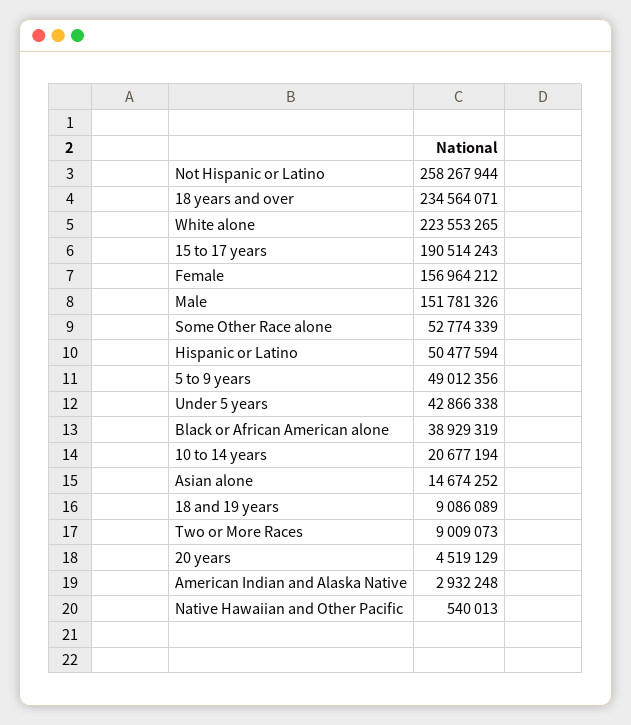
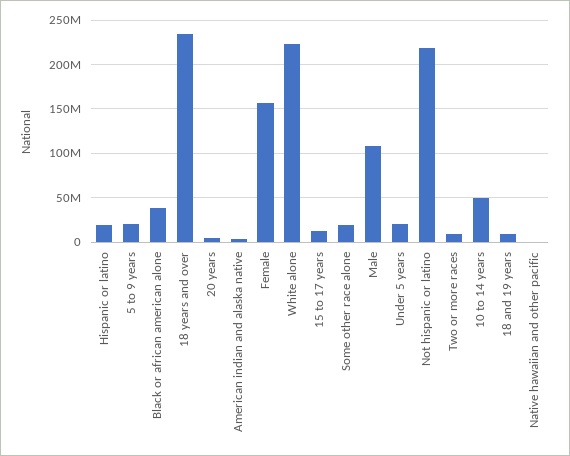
Not Hispanic or Latino: 258267944 -> 220000000
15 to 17 years: 190514243 -> 10000000
Male: 151781326 -> 110000000
Some Other Race alone: 52774339 -> 20000000
Hispanic or Latino: 50477594 -> 20000000
5 to 9 years: 49012356 -> 20000000
Under 5 years: 42866338 -> 20000000
10 to 14 years: 20677194 -> 50000000
Asian alone: 14674252 -> none

